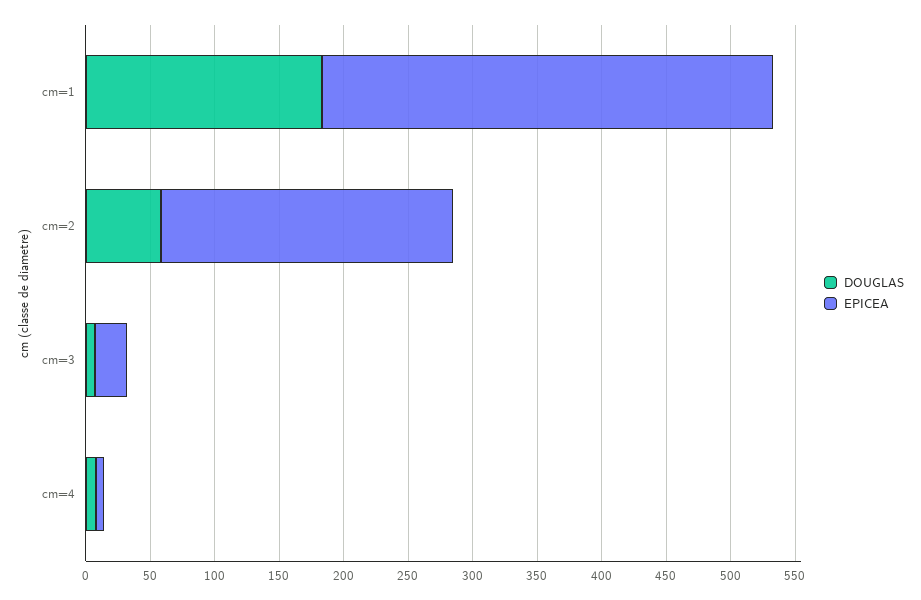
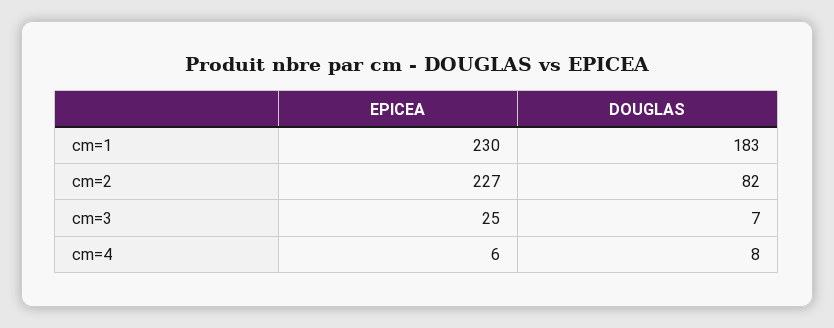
EPICEA, cm=1: 350 -> 230
DOUGLAS, cm=2: 60 -> 82

